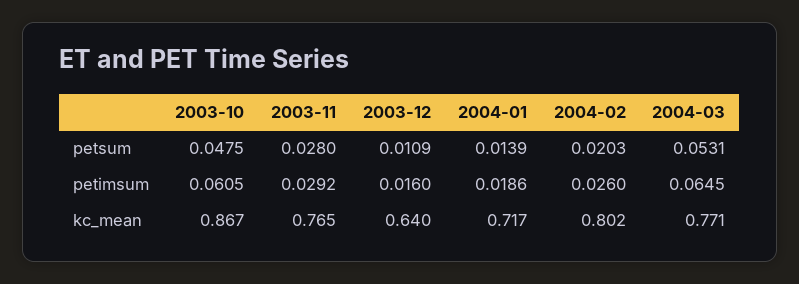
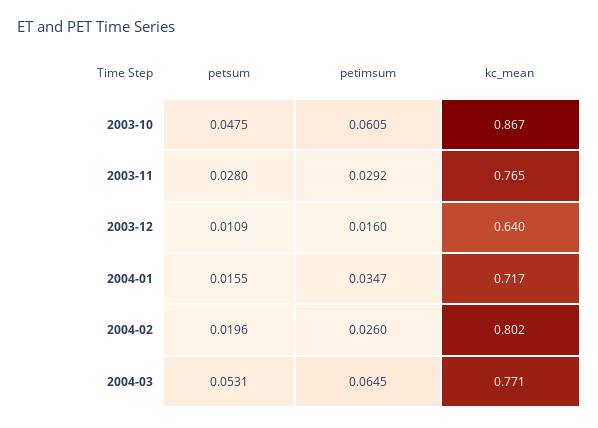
2004-01, petsum: 0.0139 -> 0.0155
2004-02, petsum: 0.0203 -> 0.0196
2004-01, petimsum: 0.0186 -> 0.0347

